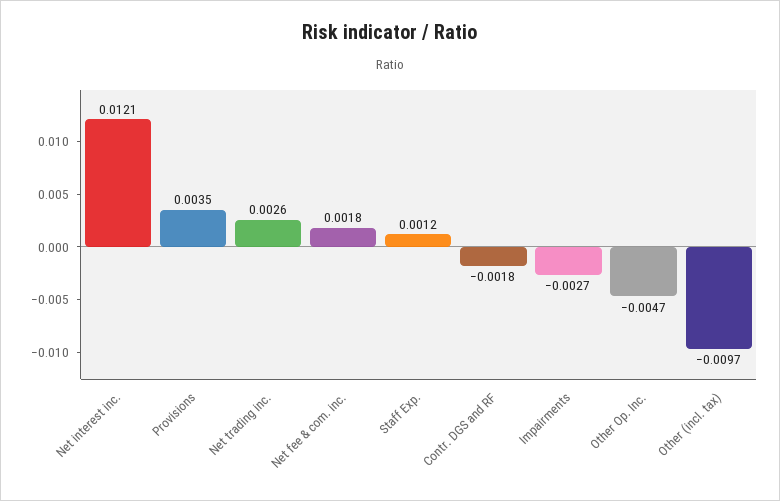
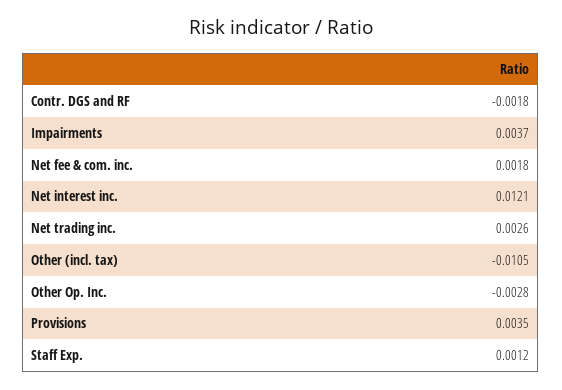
Impairments: -0.0027 -> 0.0037
Other Op. Inc.: -0.0047 -> -0.0028
Other (incl. tax): -0.0097 -> -0.0105

